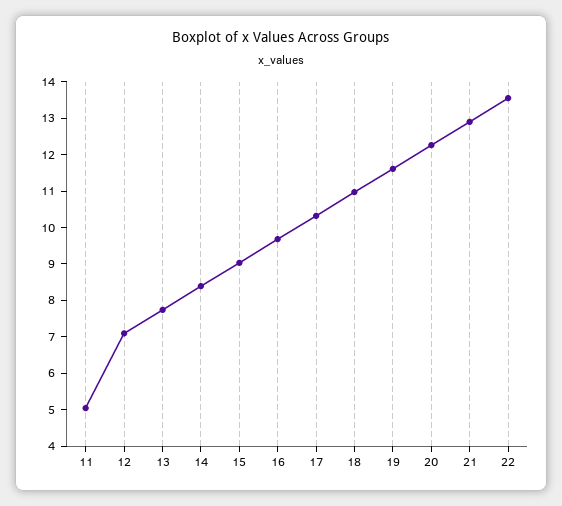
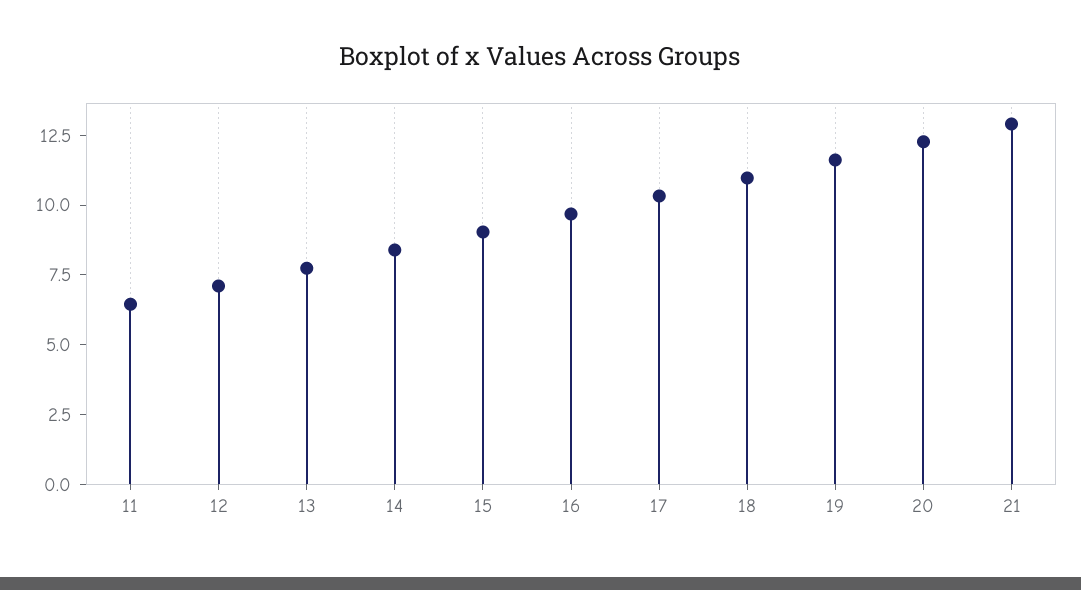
11: 5 -> 6.5
22: 13.5 -> none

